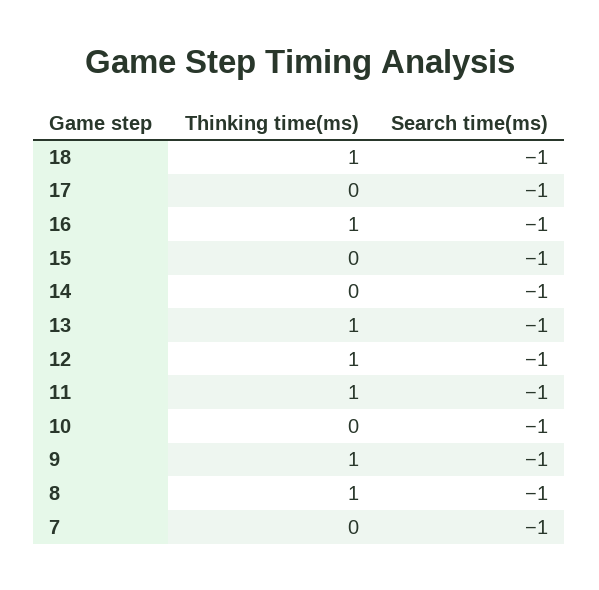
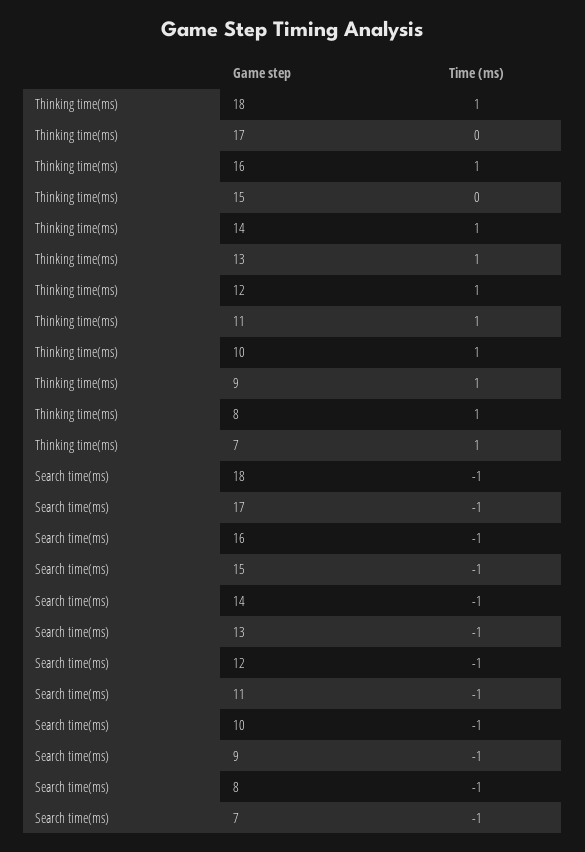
Thinking time(ms), 14: 0 -> 1
Thinking time(ms), 10: 0 -> 1
Thinking time(ms), 7: 0 -> 1

